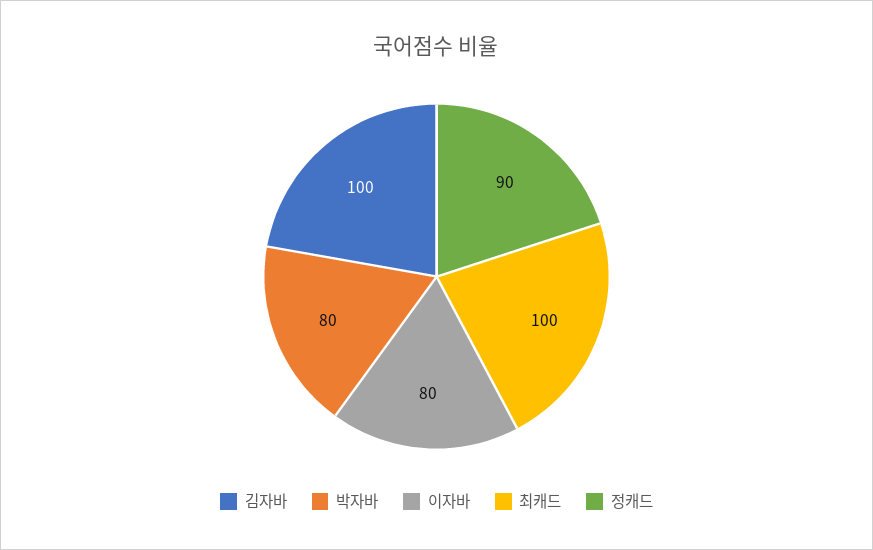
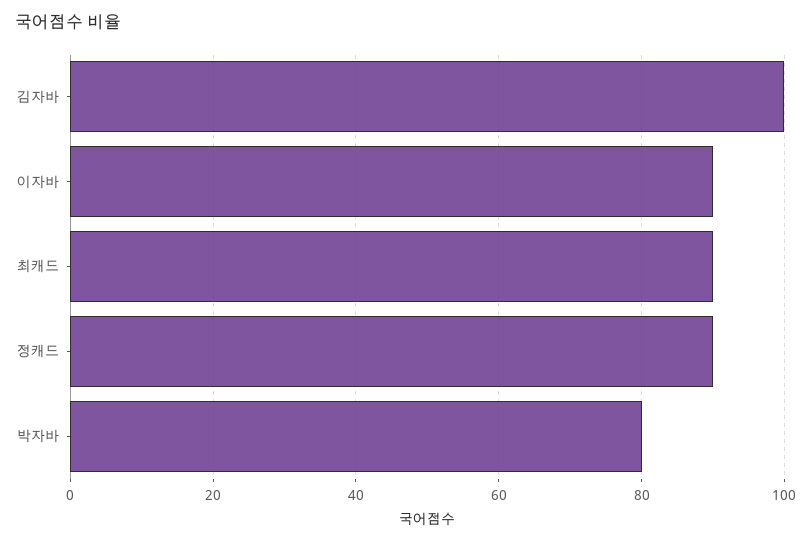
이자바: 80 -> 90
최캐드: 100 -> 90

